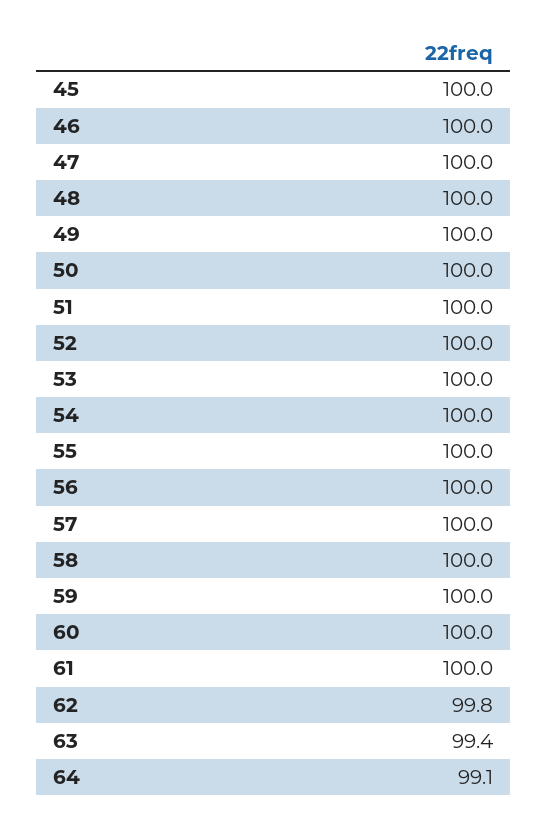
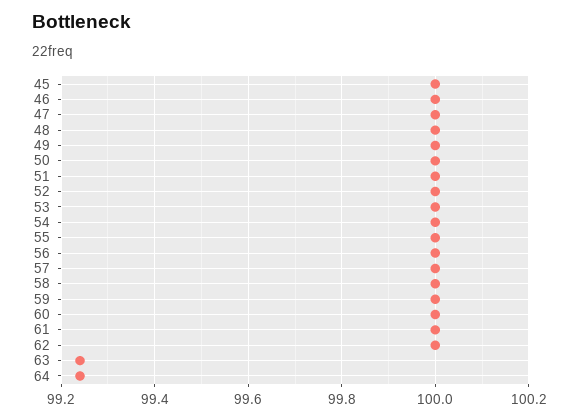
62: 99.8 -> 100
63: 99.4 -> 99.25
64: 99.1 -> 99.25

